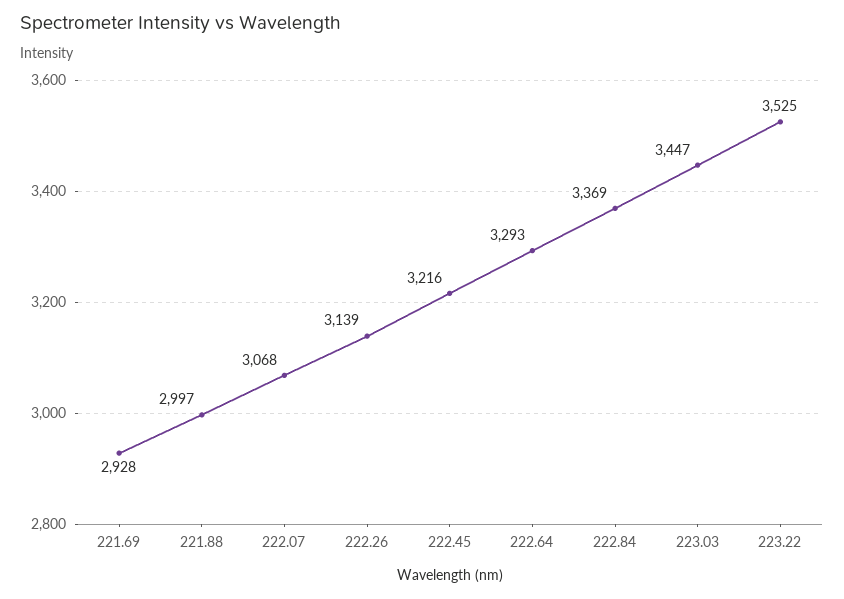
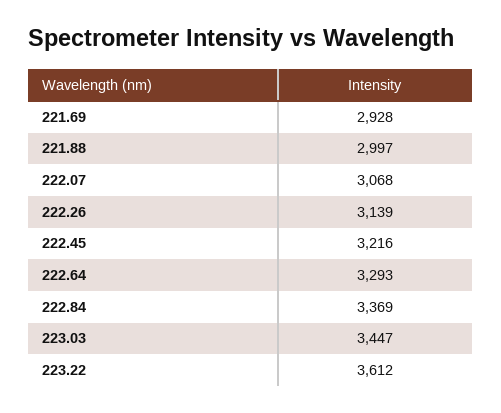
223.22: 3525 -> 3612

